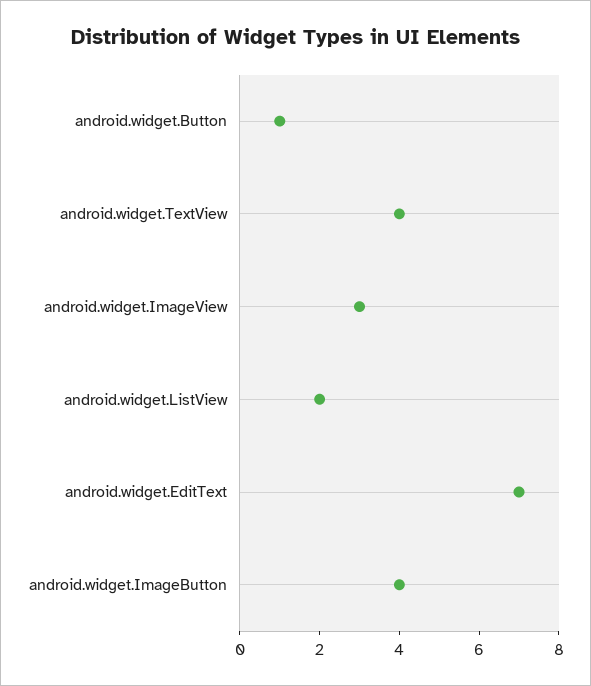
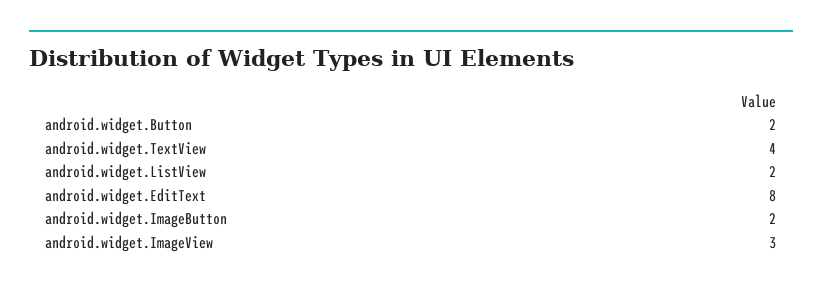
android.widget.Button: 1 -> 2
android.widget.EditText: 7 -> 8
android.widget.ImageButton: 4 -> 2

